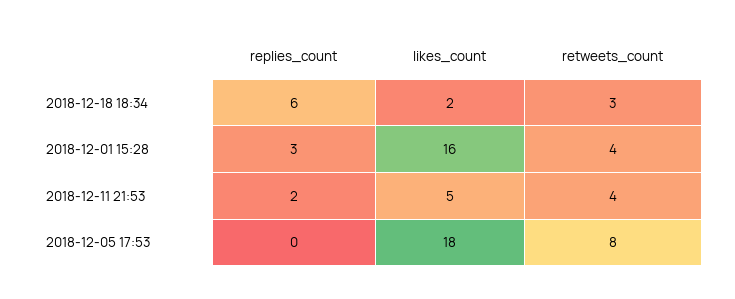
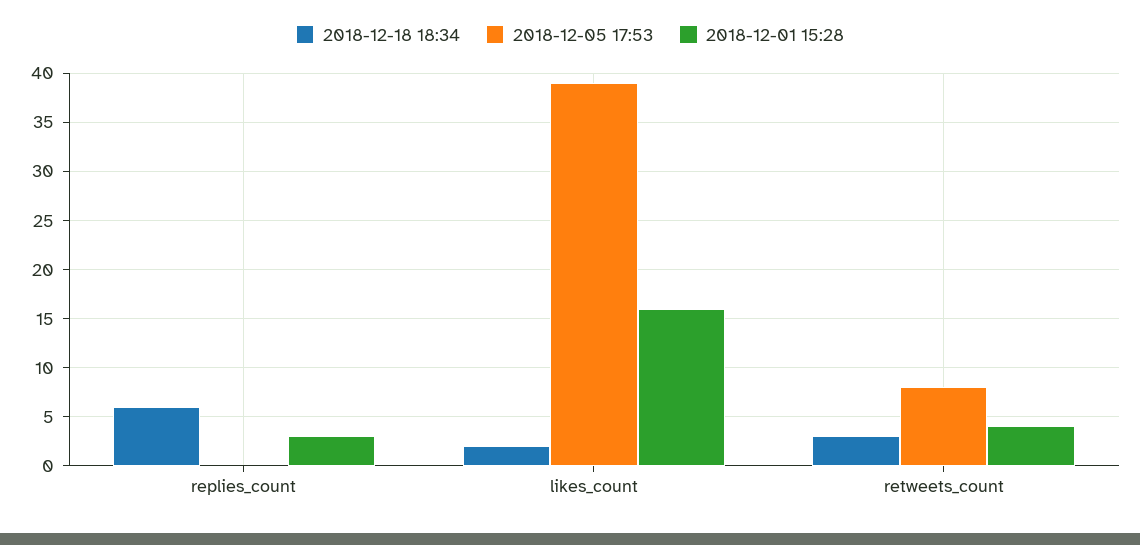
2018-12-11 21:53, replies_count: 2 -> none
2018-12-11 21:53, likes_count: 5 -> none
2018-12-11 21:53, retweets_count: 4 -> none
2018-12-05 17:53, likes_count: 18 -> 39

